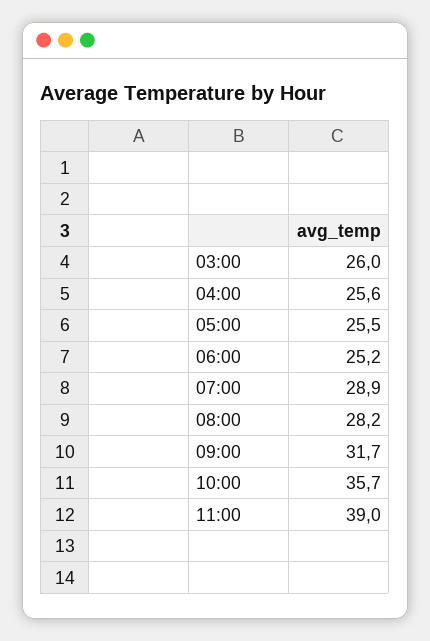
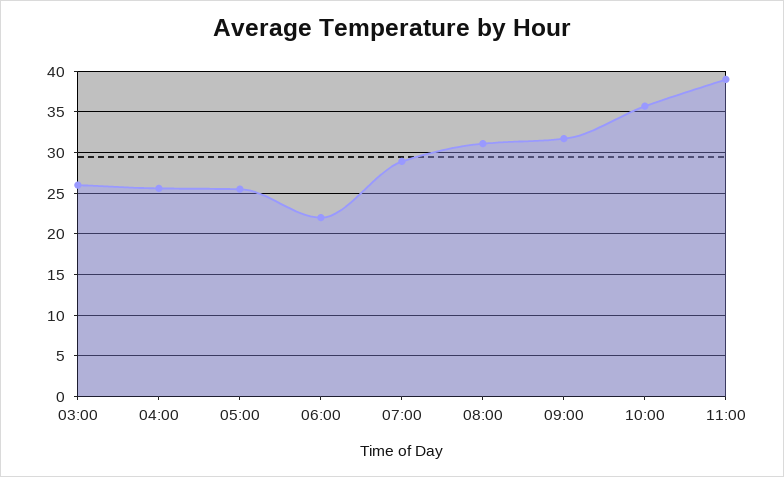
06:00: 25.2 -> 22
08:00: 28.2 -> 31

